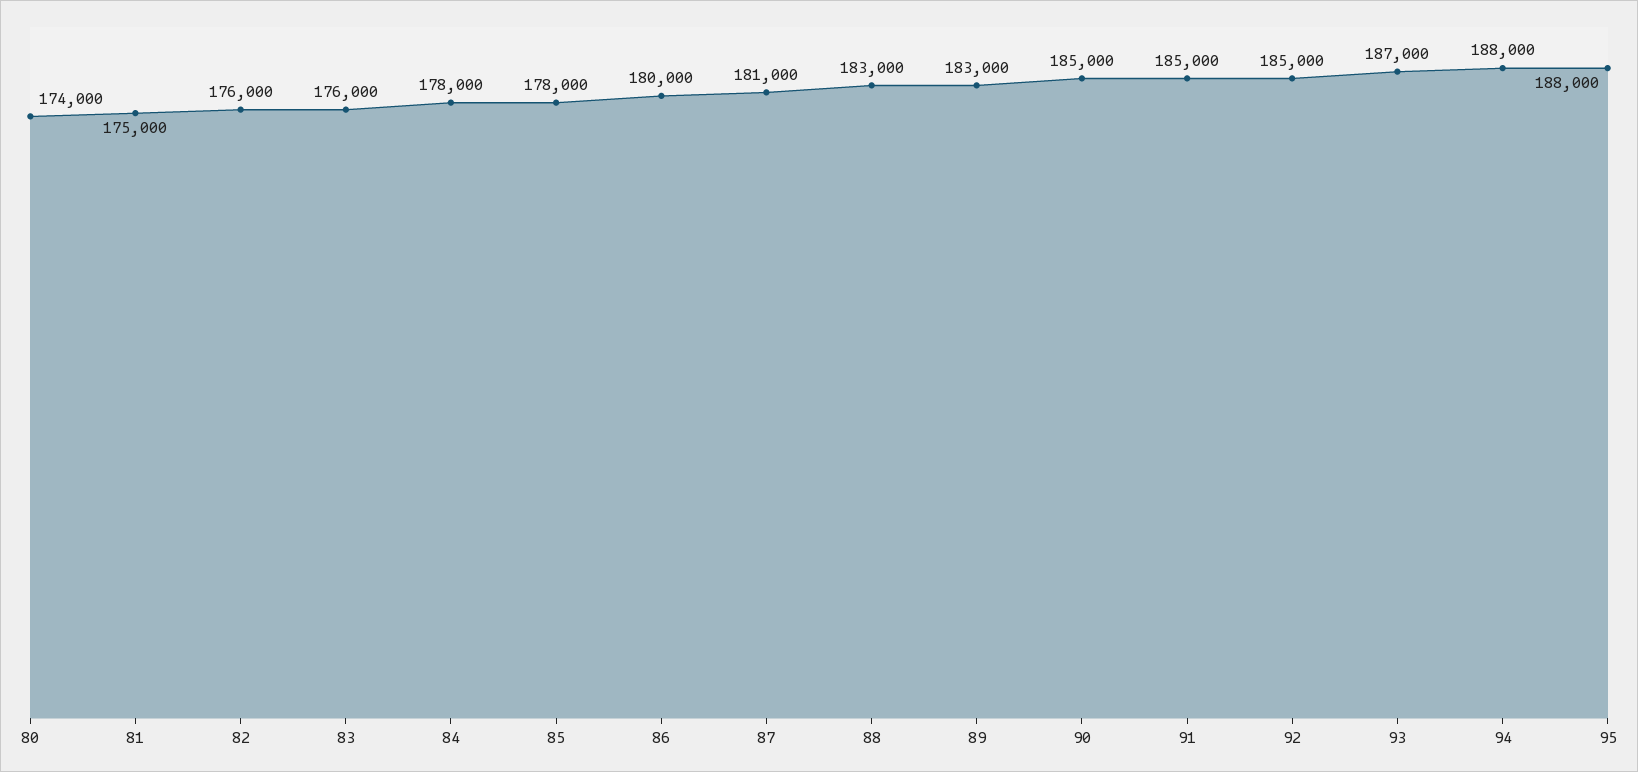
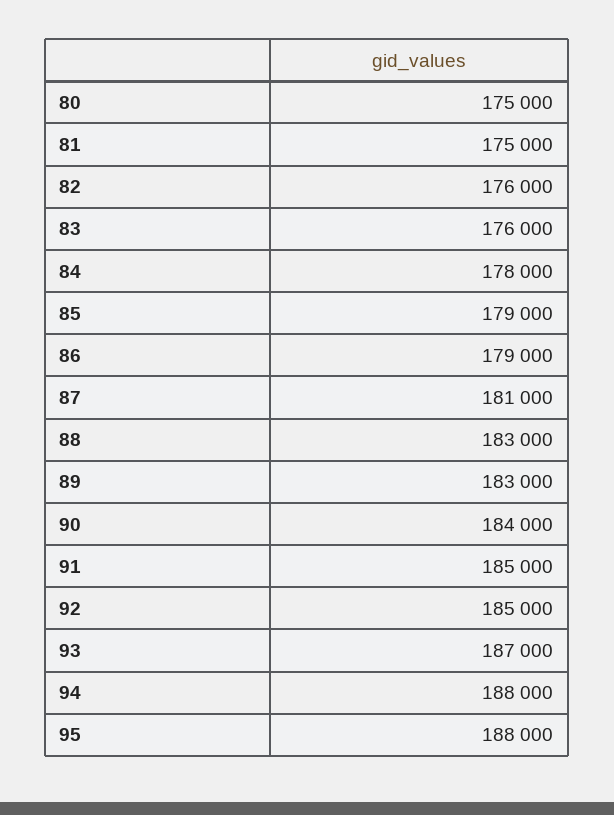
80: 174000 -> 175000
85: 178000 -> 179000
86: 180000 -> 179000
90: 185000 -> 184000

